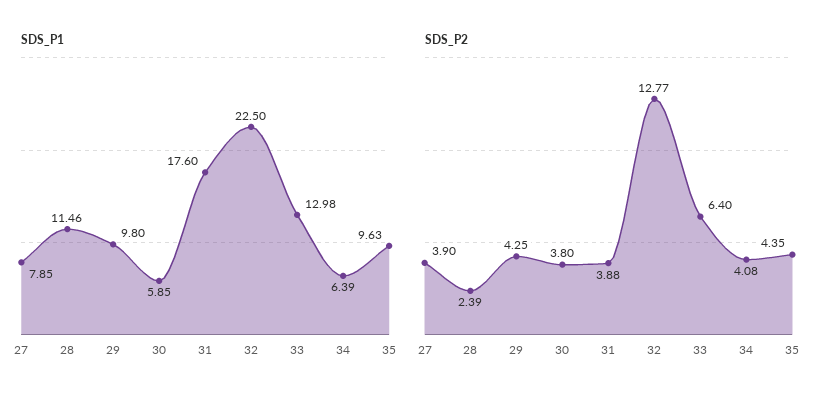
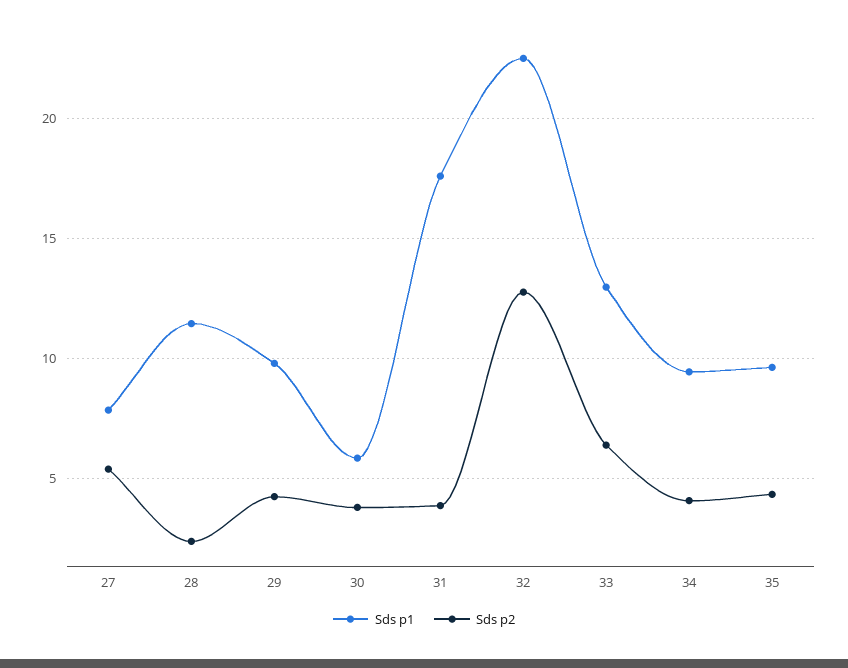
SDS_P1, 34: 6.39 -> 9.5
SDS_P2, 27: 3.9 -> 5.5

